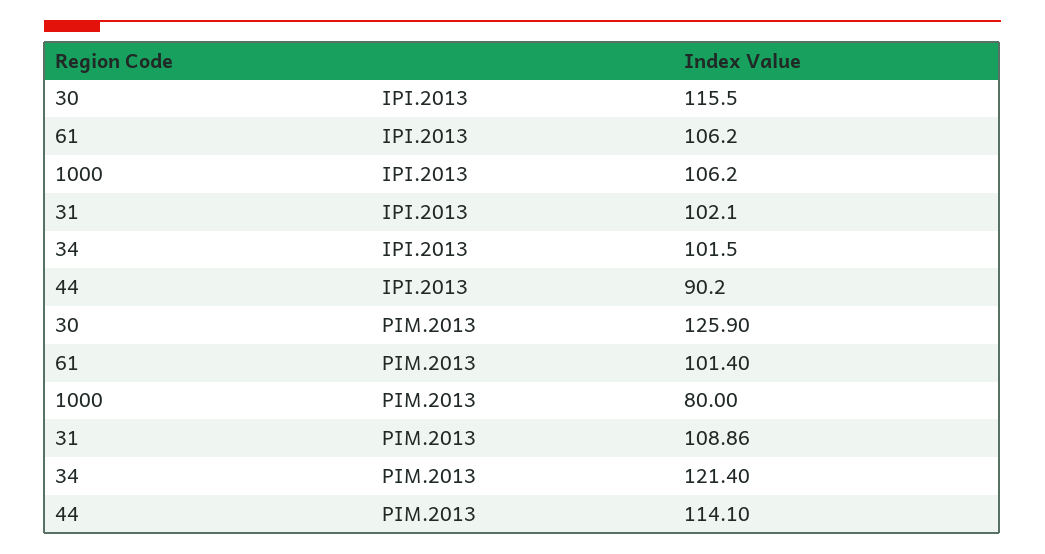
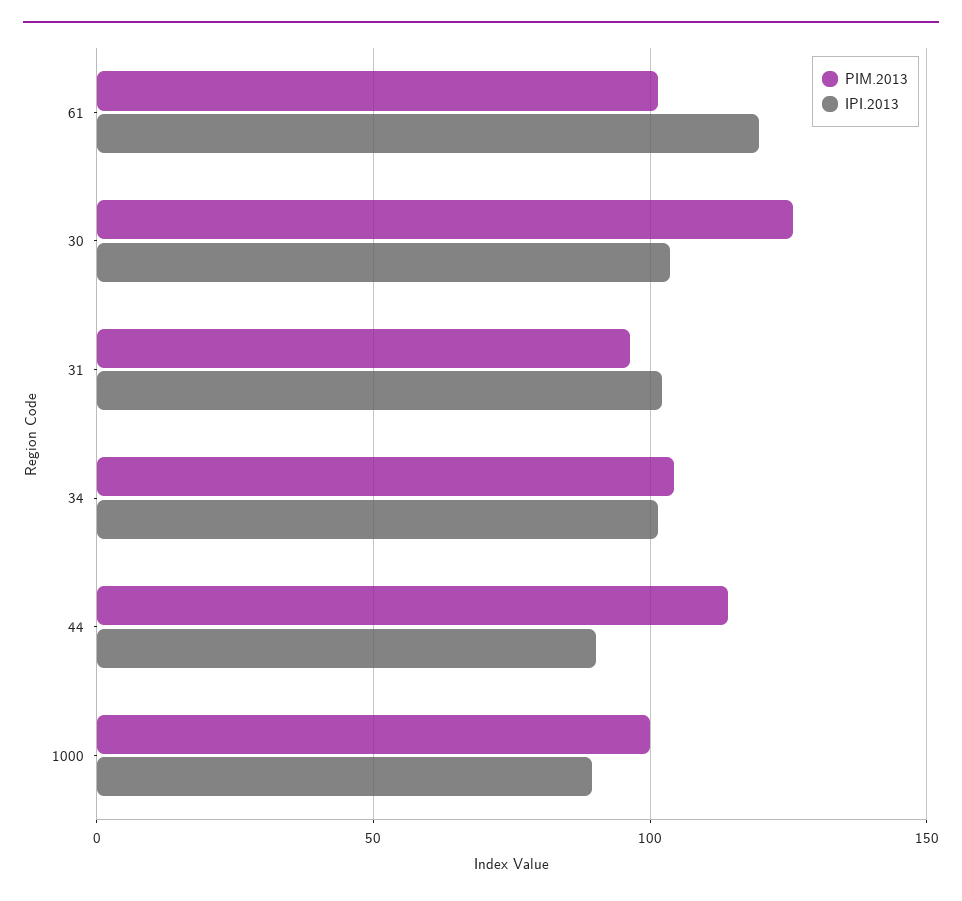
IPI.2013, 30: 115.5 -> 105
IPI.2013, 61: 106.2 -> 120
IPI.2013, 1000: 106.2 -> 90
PIM.2013, 1000: 80 -> 100
PIM.2013, 31: 108.86 -> 95
PIM.2013, 34: 121.4 -> 105

